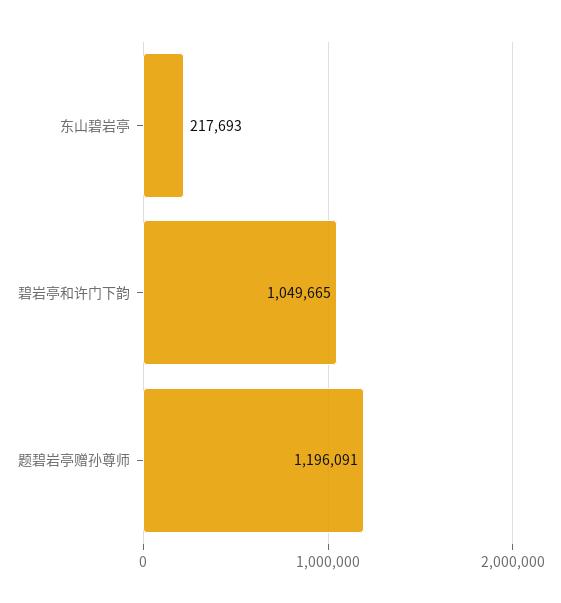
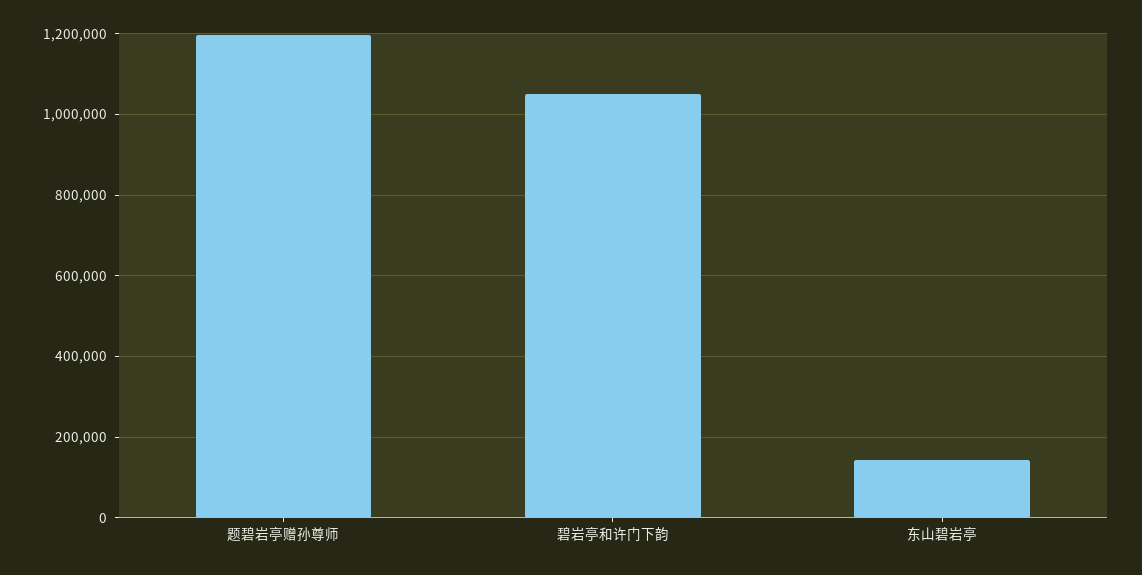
东山碧岩亭: 217693 -> 140000

